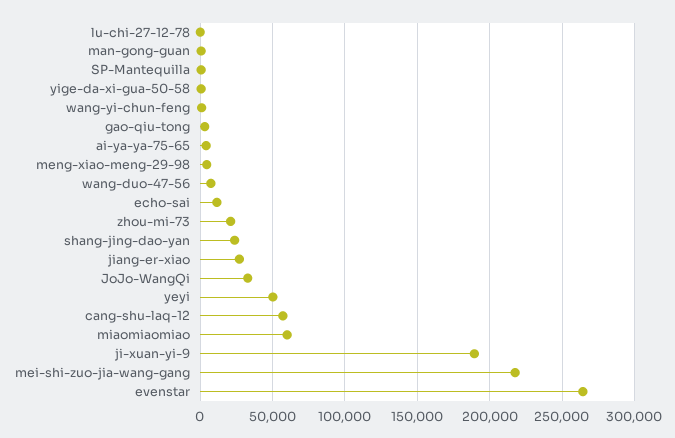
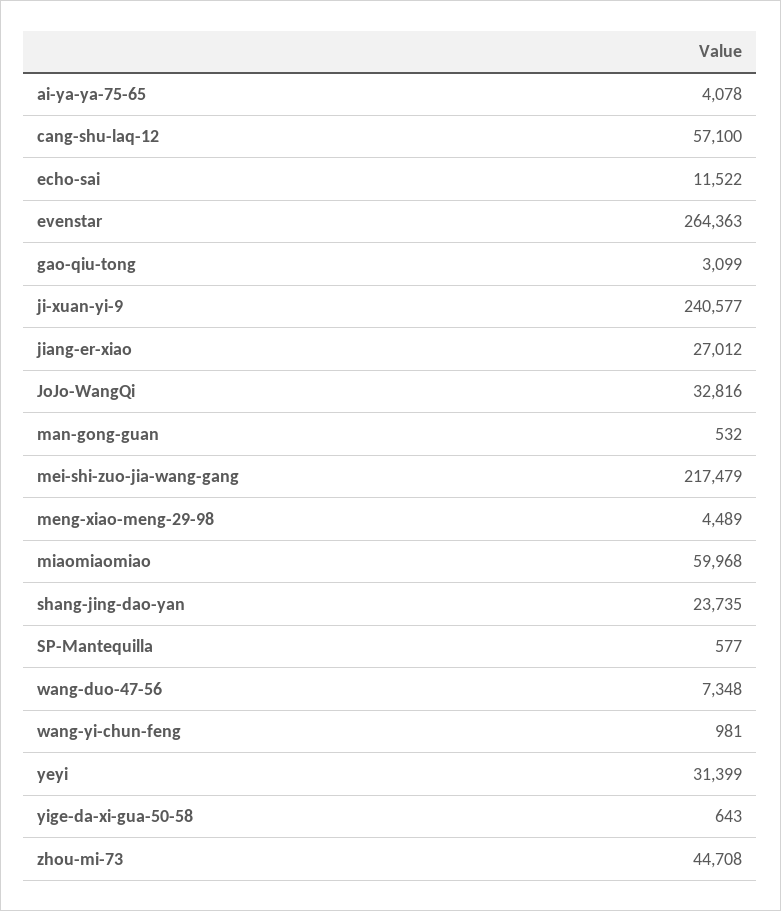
lu-chi-27-12-78: 0 -> none
zhou-mi-73: 20000 -> 44708
yeyi: 50000 -> 31399
ji-xuan-yi-9: 190000 -> 240577

